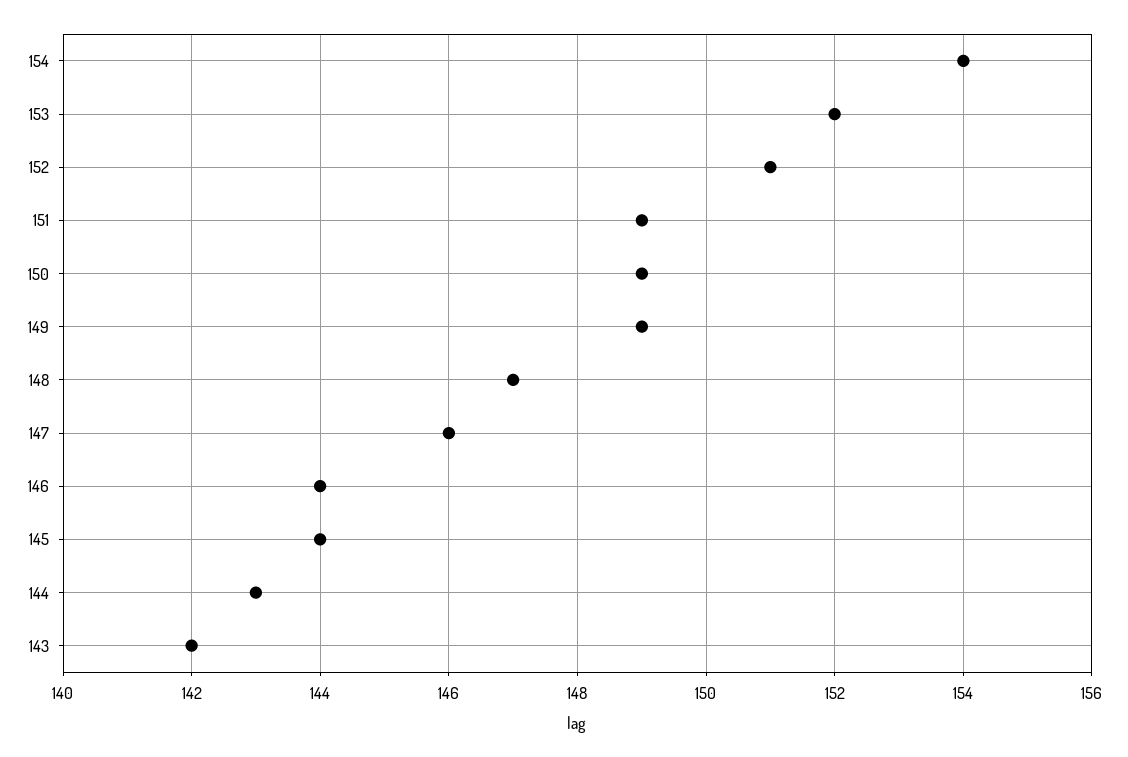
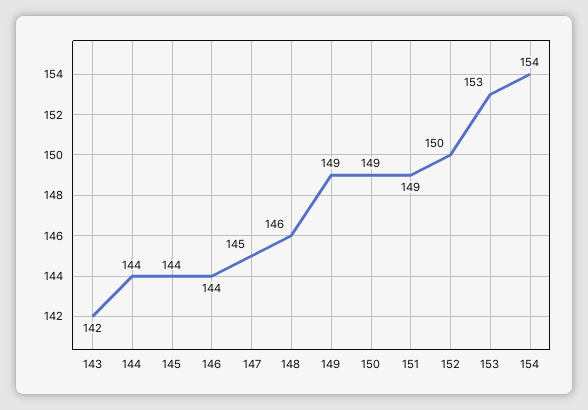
153: 152 -> 153
152: 151 -> 150
148: 147 -> 146
147: 146 -> 145
144: 143 -> 144

